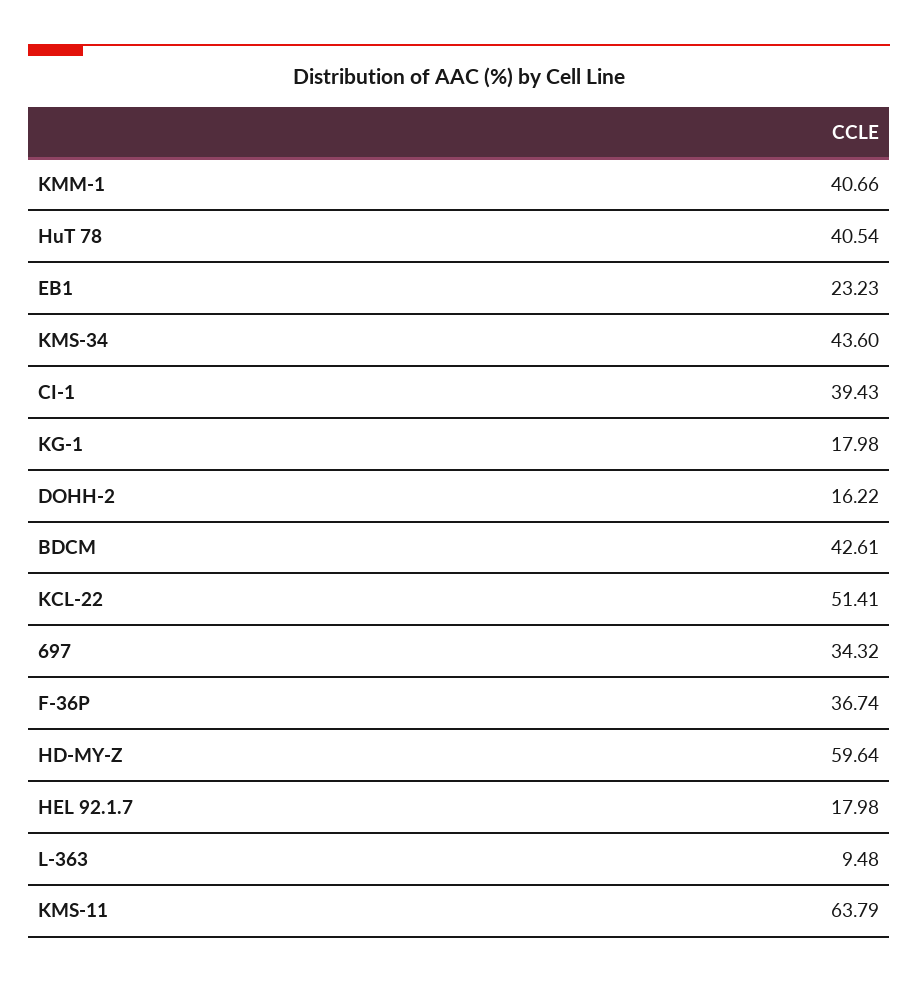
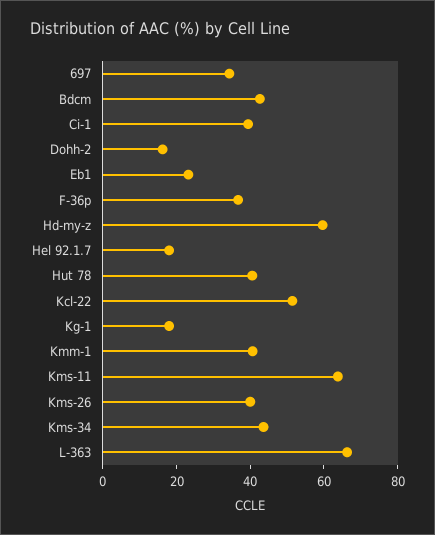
L-363: 9.48 -> 65
Kms-26: none -> 40

